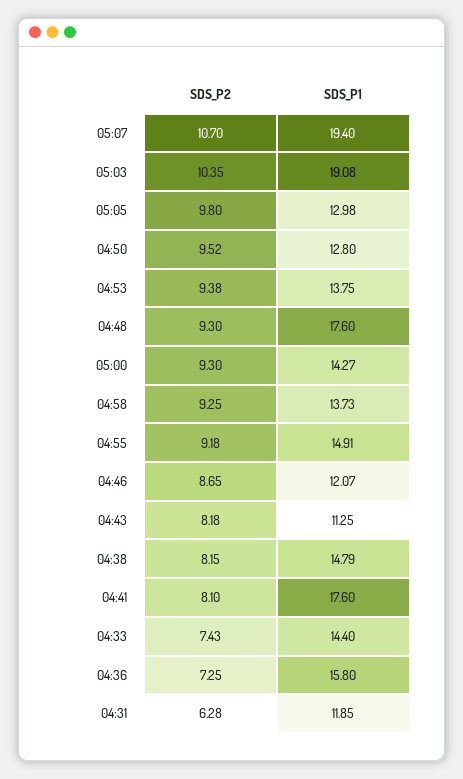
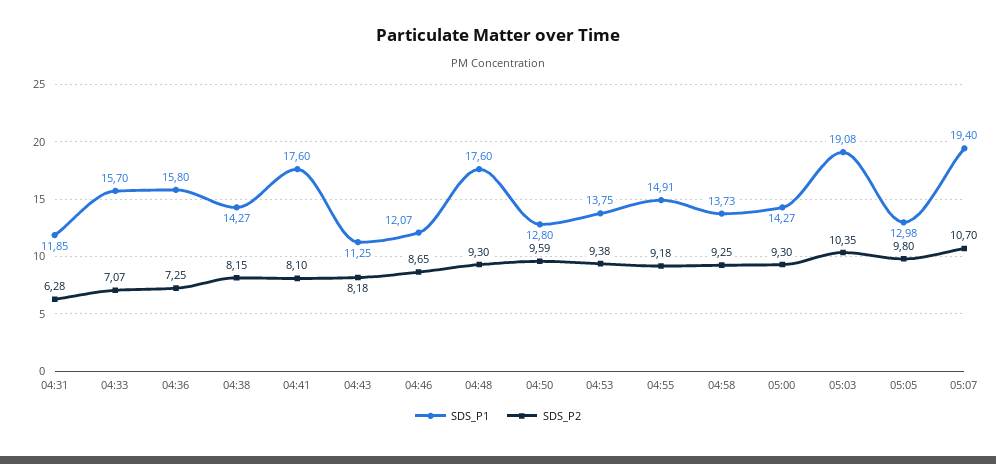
SDS_P2, 04:50: 9.52 -> 9.59
SDS_P1, 04:38: 14.79 -> 14.27
SDS_P2, 04:33: 7.43 -> 7.07
SDS_P1, 04:33: 14.4 -> 15.7

